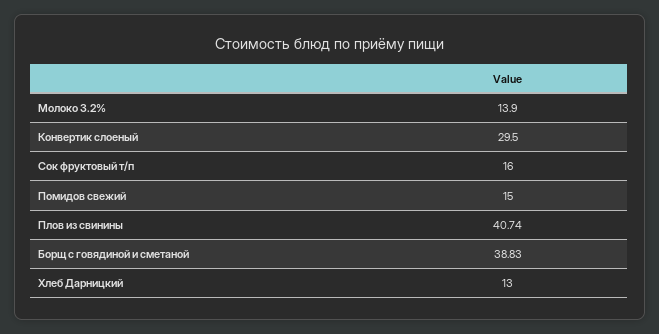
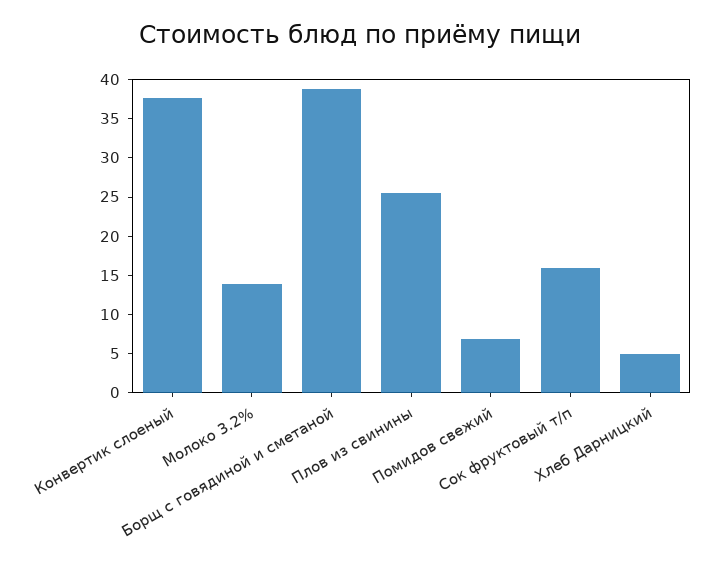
Конвертик слоеный: 29.5 -> 37.5
Помидов свежий: 15 -> 7.5
Плов из свинины: 40.74 -> 25
Хлеб Дарницкий: 13 -> 5

